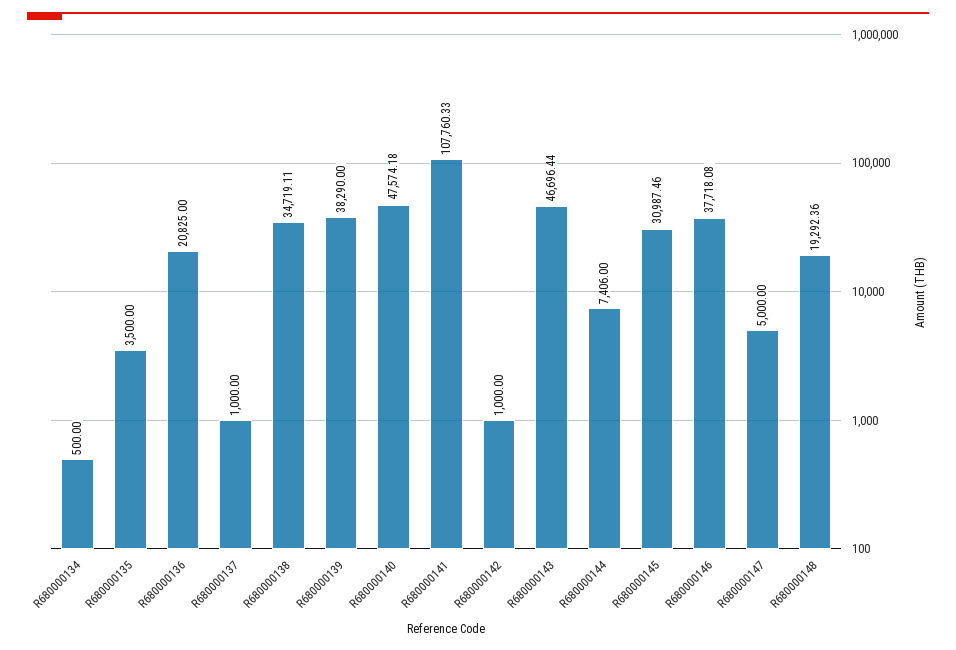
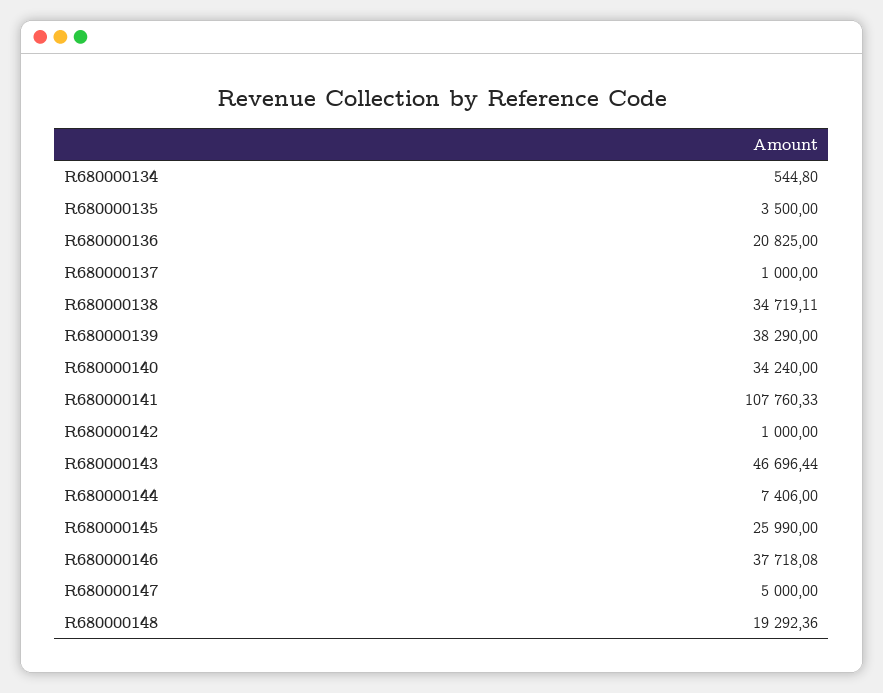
R680000134: 500 -> 544.8
R680000140: 47574.18 -> 34240
R680000145: 30987.46 -> 25990

